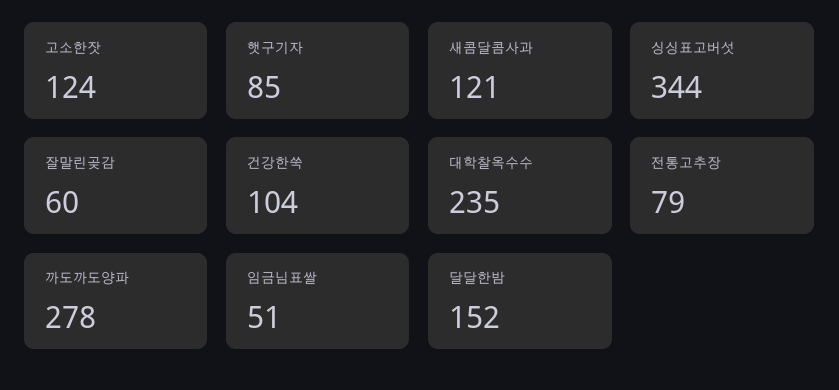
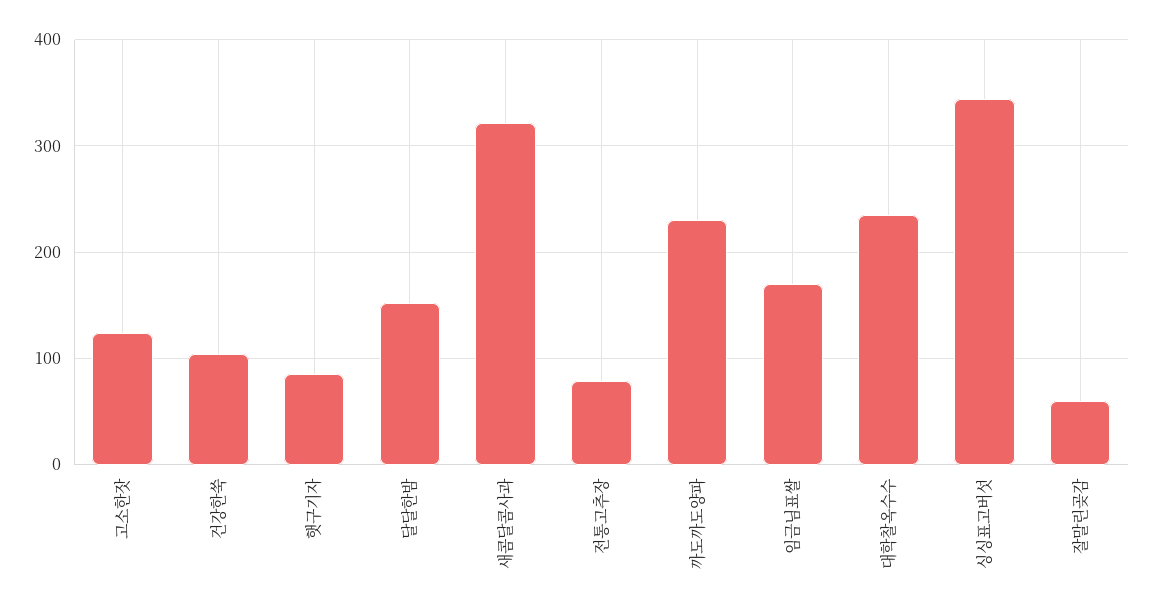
새콤달콤사과: 121 -> 320
까도까도양파: 278 -> 230
임금님표쌀: 51 -> 170

